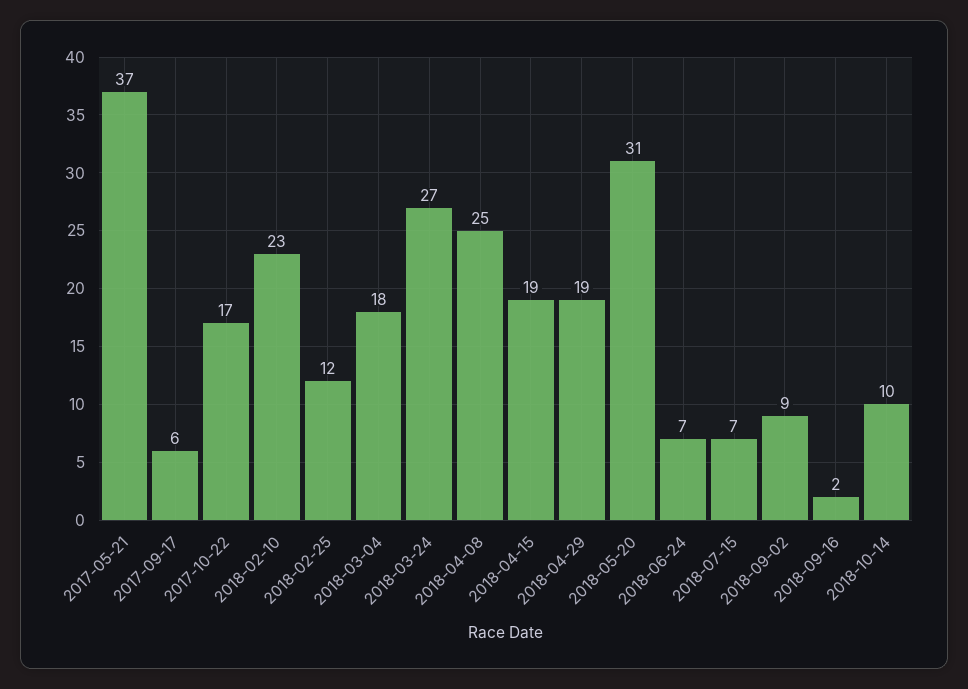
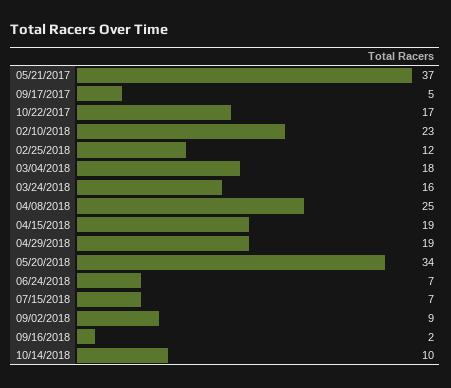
2017-09-17: 6 -> 5
2018-03-24: 27 -> 16
2018-05-20: 31 -> 34

